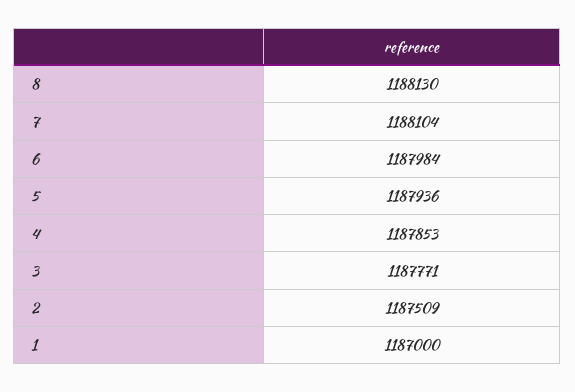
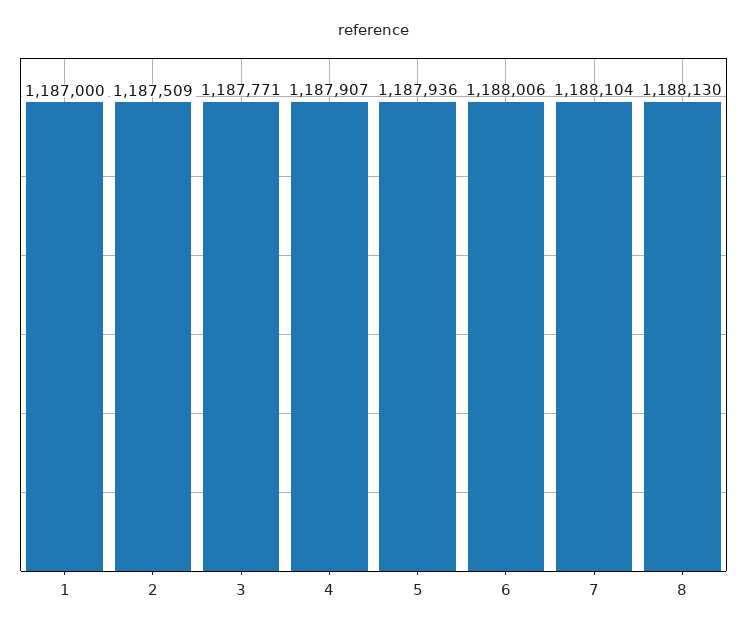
6: 1187984 -> 1188006
4: 1187853 -> 1187907

